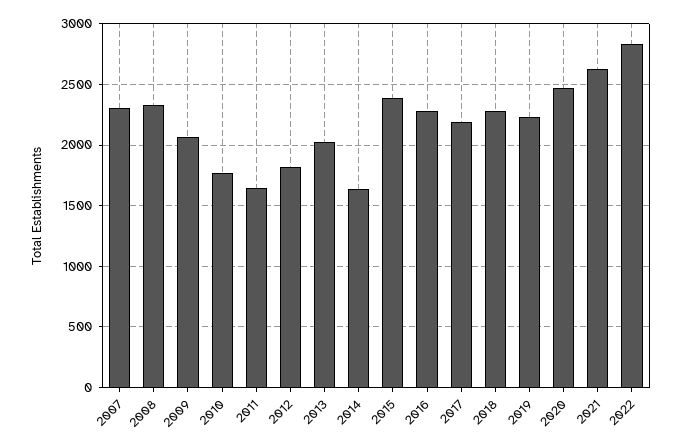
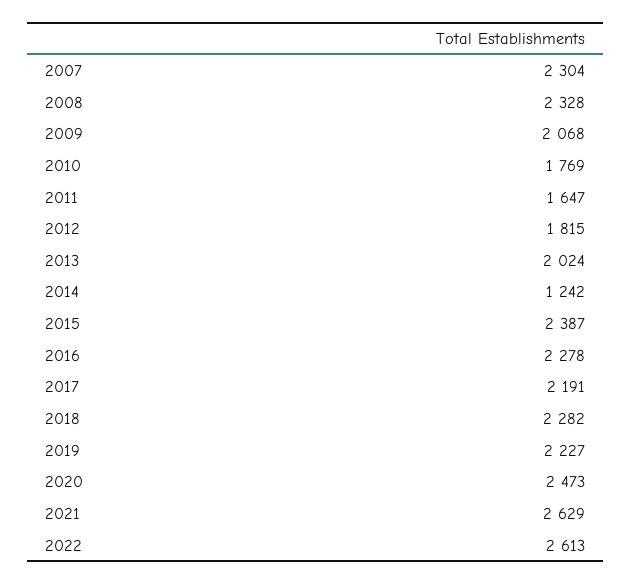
2014: 1650 -> 1242
2022: 2850 -> 2613

